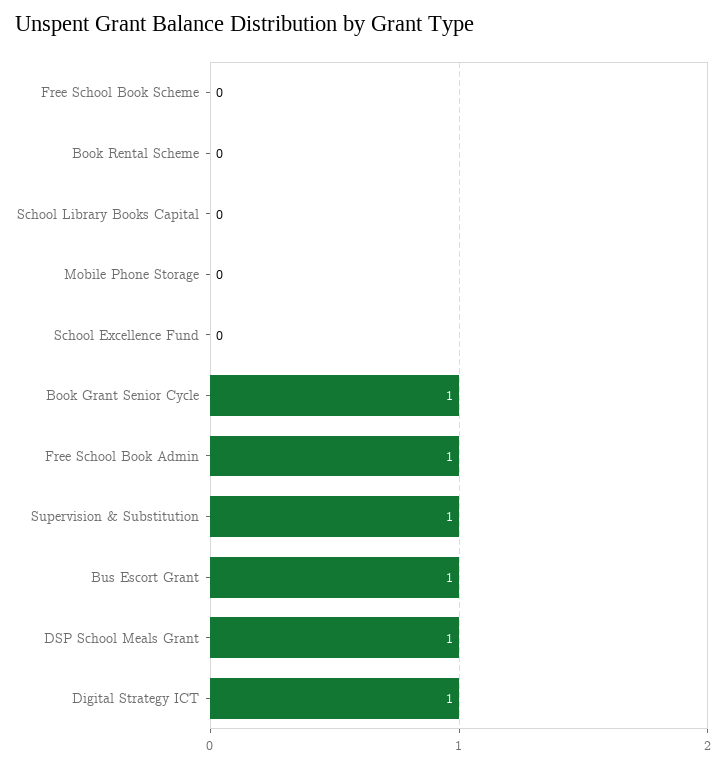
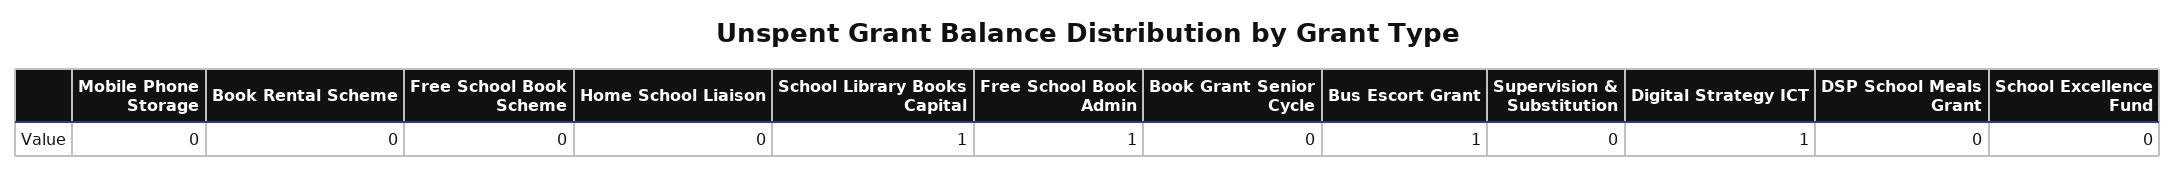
School Library Books Capital: 0 -> 1
Book Grant Senior Cycle: 1 -> 0
Supervision & Substitution: 1 -> 0
DSP School Meals Grant: 1 -> 0
Home School Liaison: none -> 0

